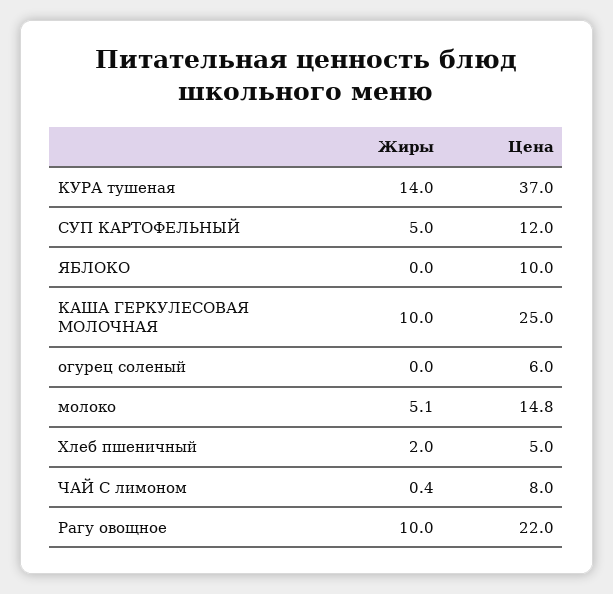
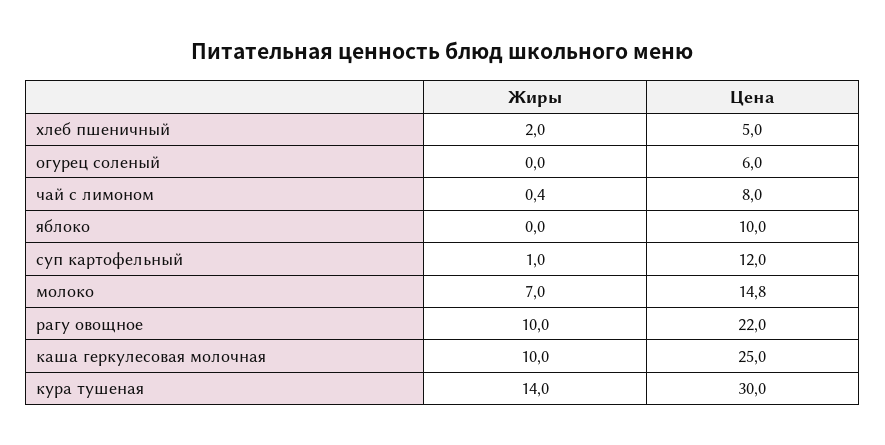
Цена, КУРА тушеная: 37 -> 30
Жиры, СУП КАРТОФЕЛЬНЫЙ: 5 -> 1
Жиры, молоко: 5.1 -> 7

